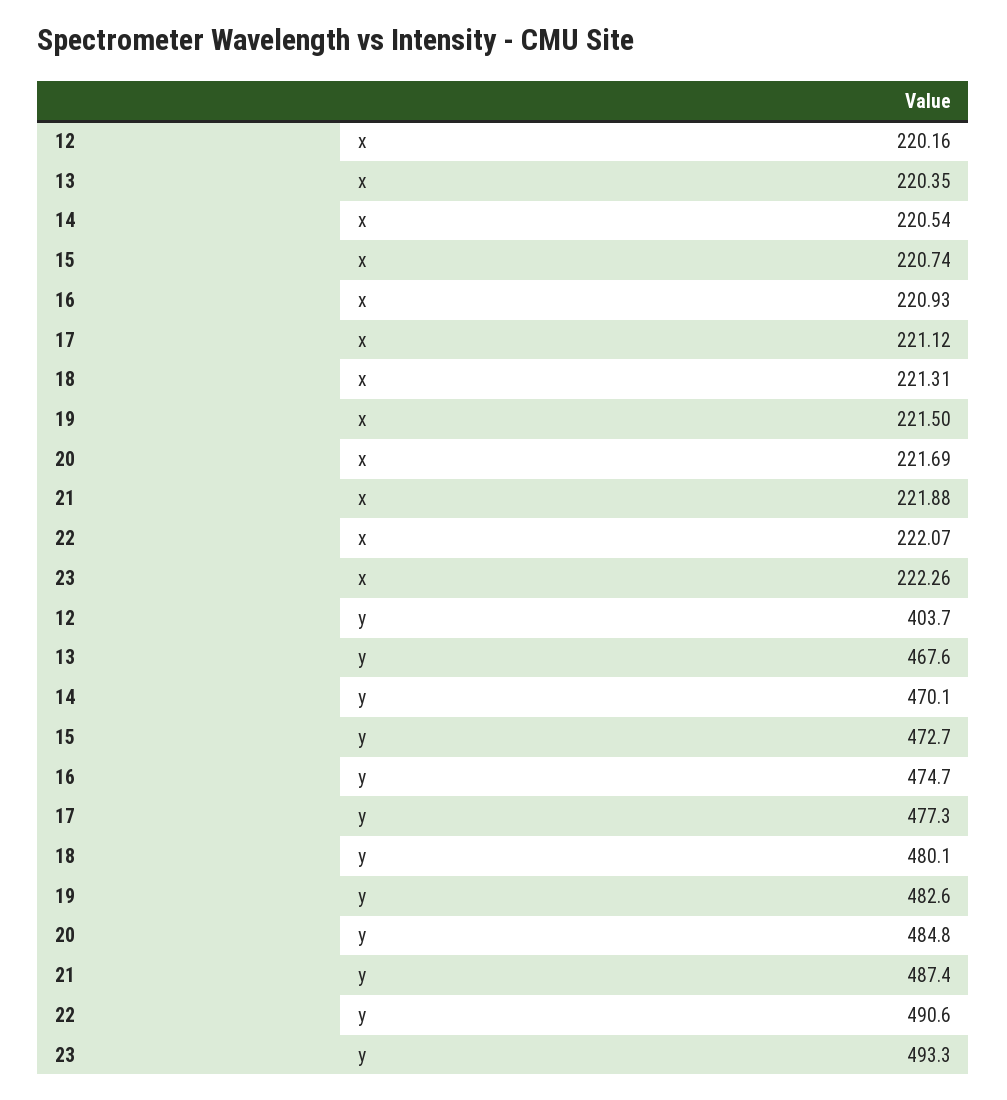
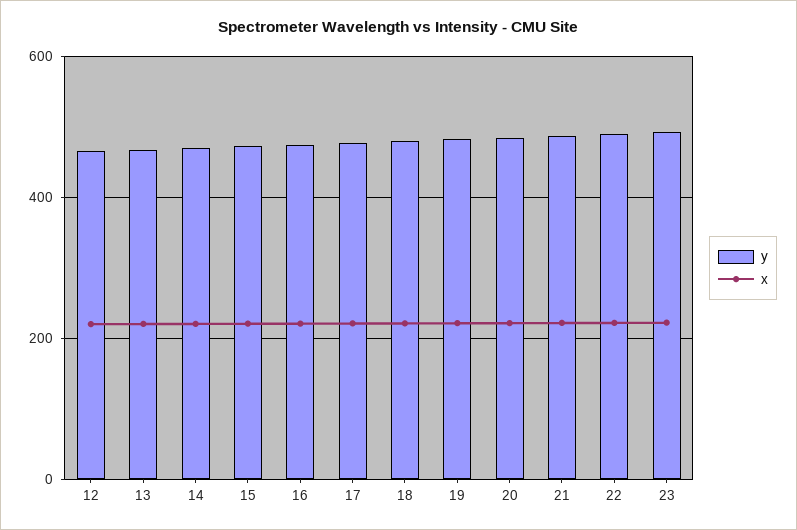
y, 12: 403.7 -> 460

